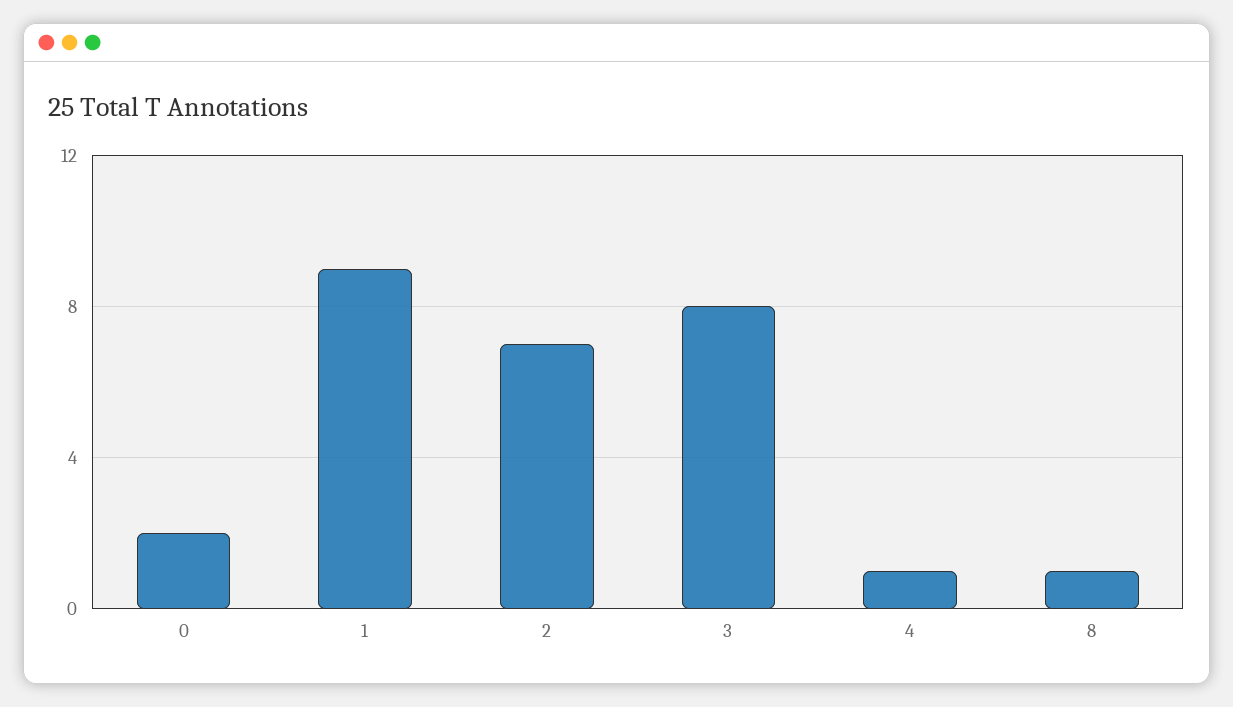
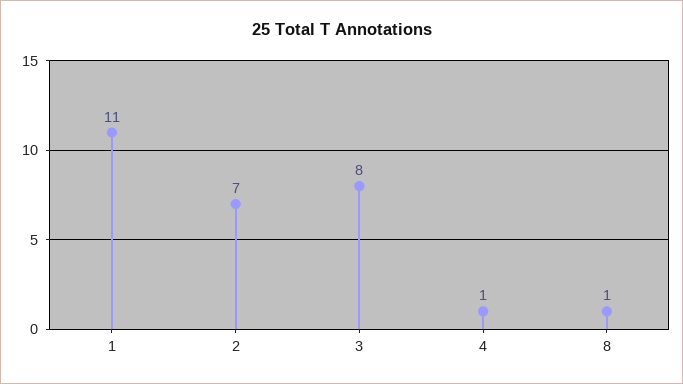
0: 2 -> none
1: 9 -> 11

